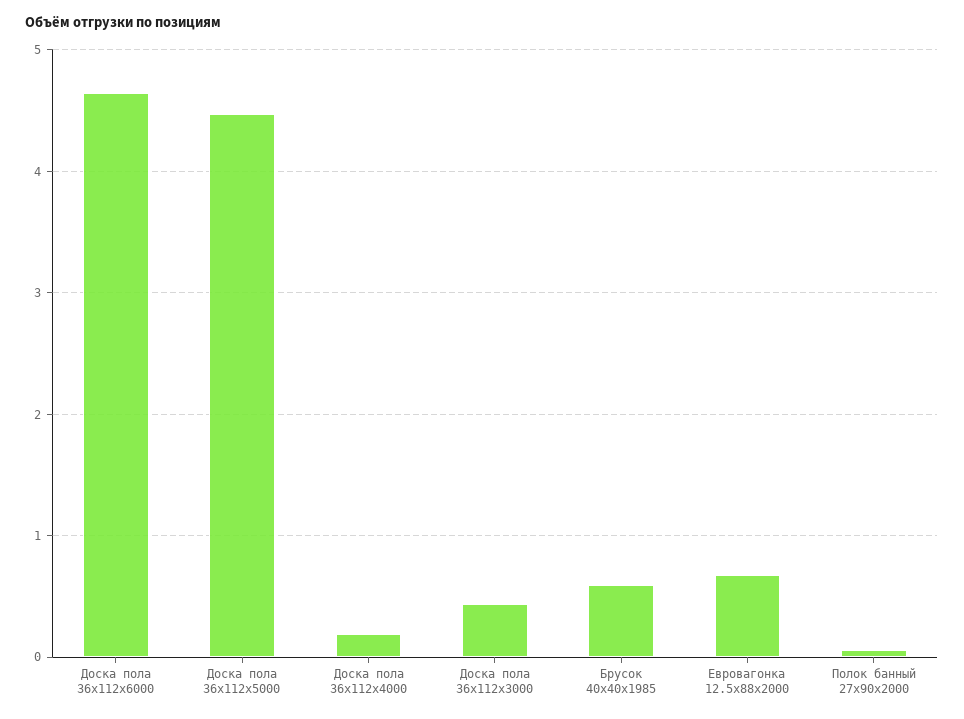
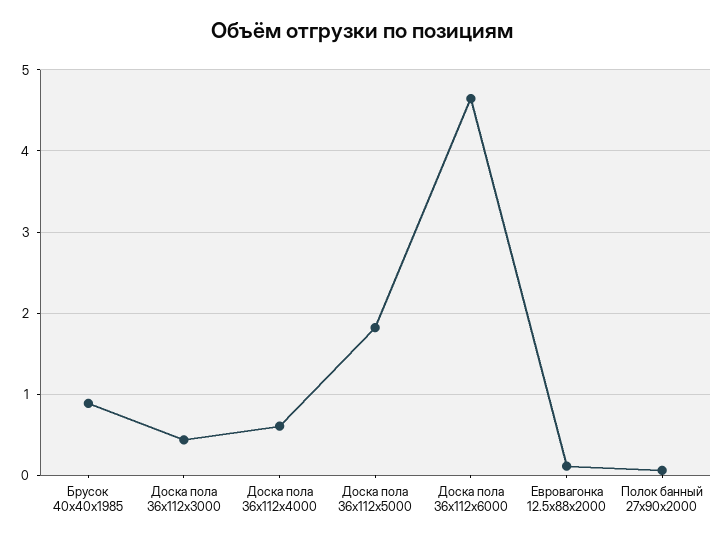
Доска пола 36x112x5000: 4.5 -> 1.8
Доска пола 36x112x4000: 0.2 -> 0.6
Брусок 40x40x1985: 0.6 -> 0.9
Евровагонка 12.5x88x2000: 0.7 -> 0.1

